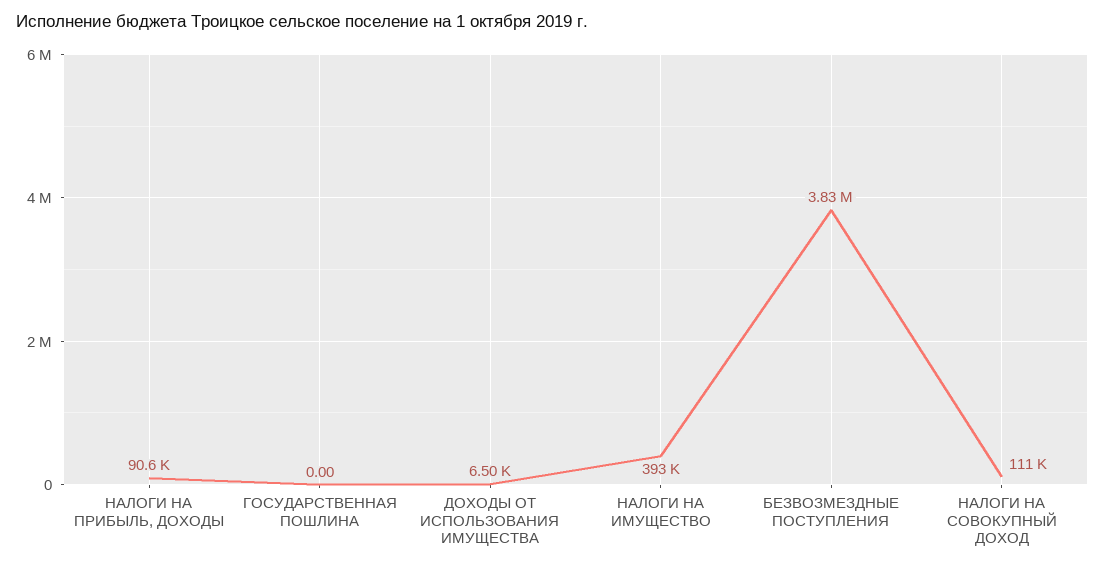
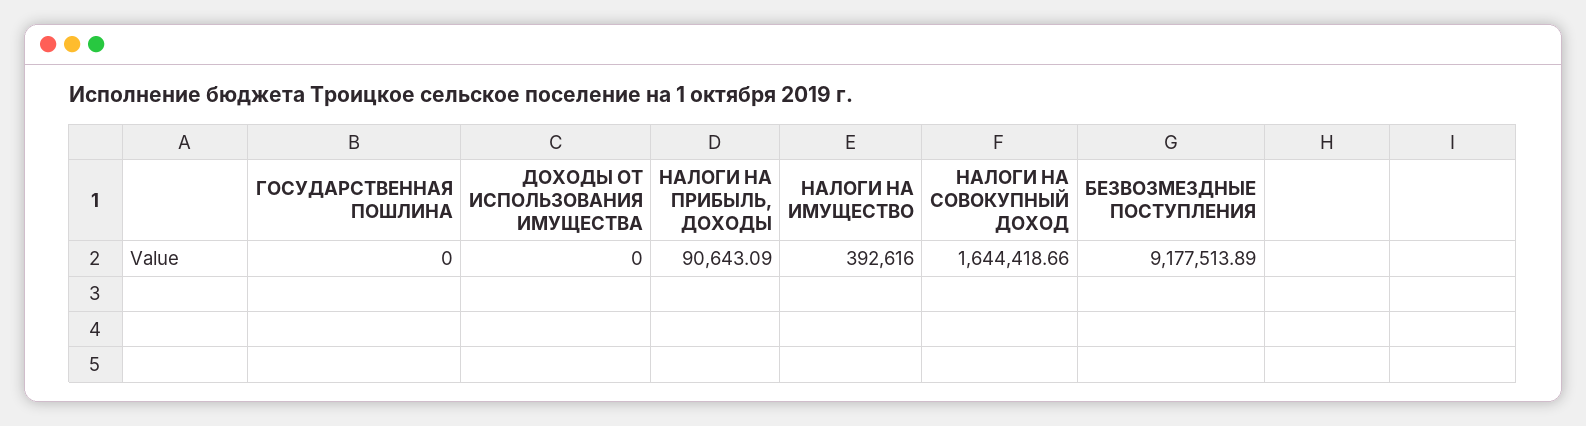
ДОХОДЫ ОТ ИСПОЛЬЗОВАНИЯ ИМУЩЕСТВА: 6500 -> 0
БЕЗВОЗМЕЗДНЫЕ ПОСТУПЛЕНИЯ: 3830000 -> 9177513.89
НАЛОГИ НА СОВОКУПНЫЙ ДОХОД: 111000 -> 1644418.66

